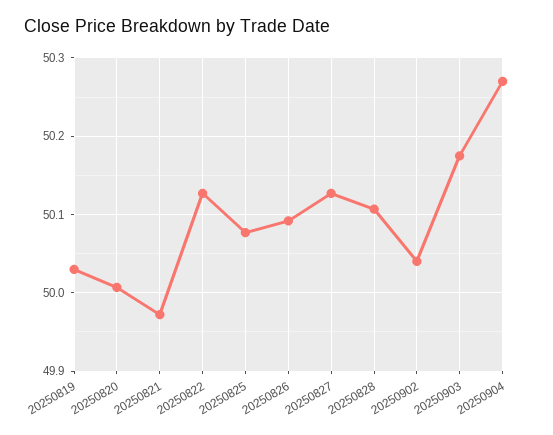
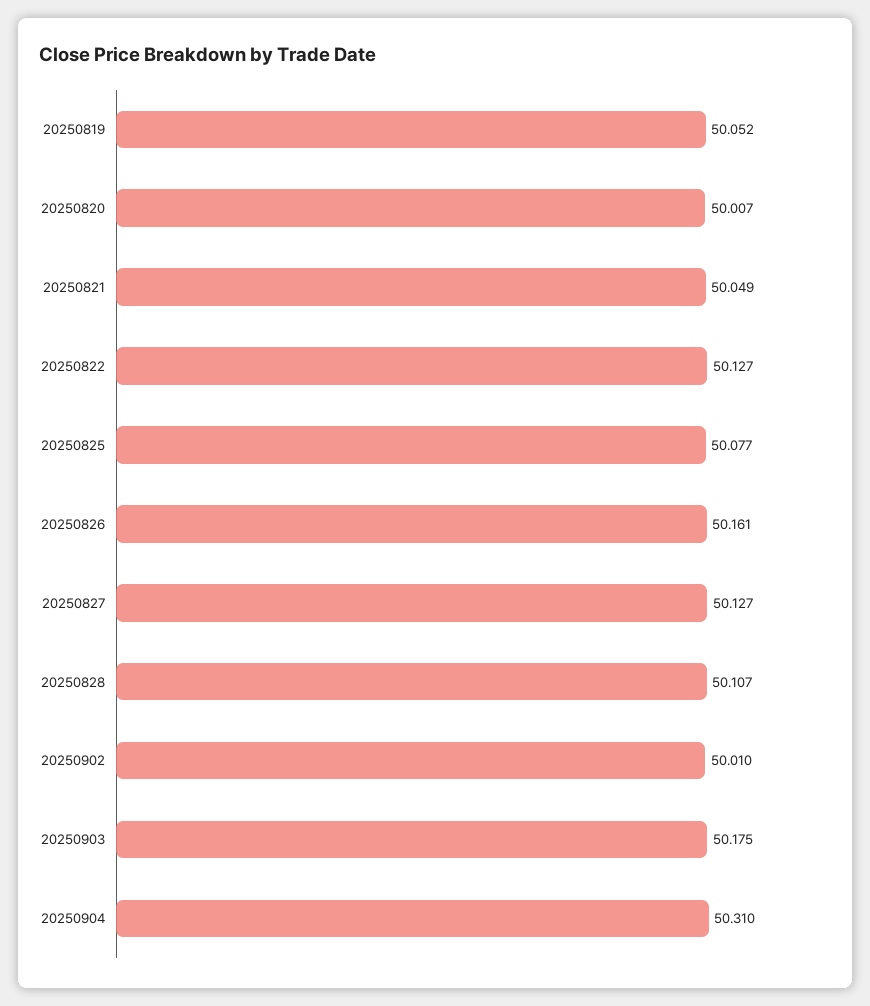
20250819: 50.03 -> 50.052
20250821: 49.97 -> 50.049
20250826: 50.09 -> 50.161
20250902: 50.04 -> 50.01
20250904: 50.27 -> 50.31

